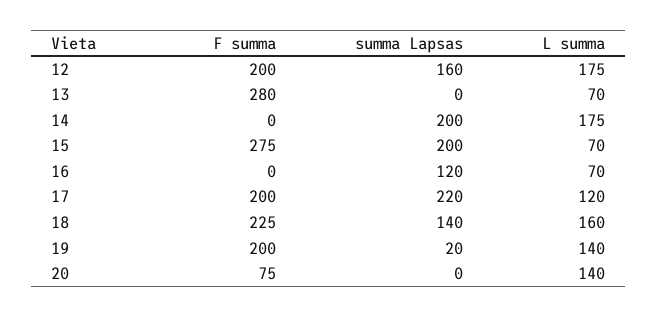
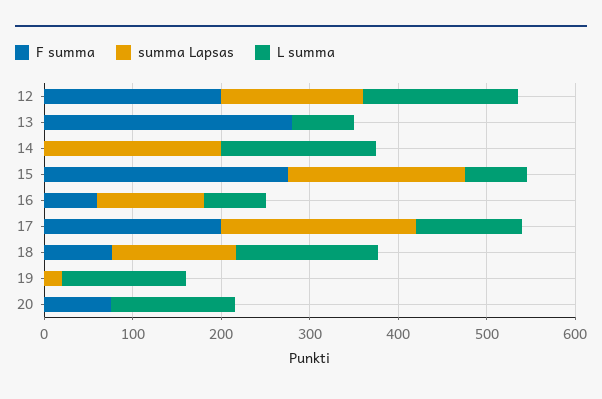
F summa, 16: 0 -> 60
F summa, 18: 225 -> 80
F summa, 19: 200 -> 0

